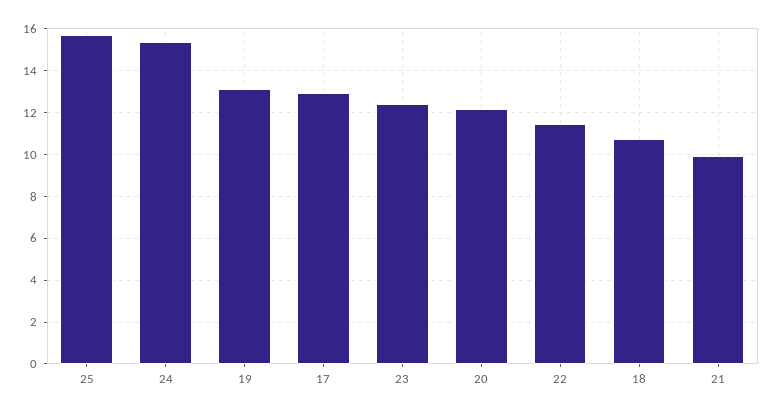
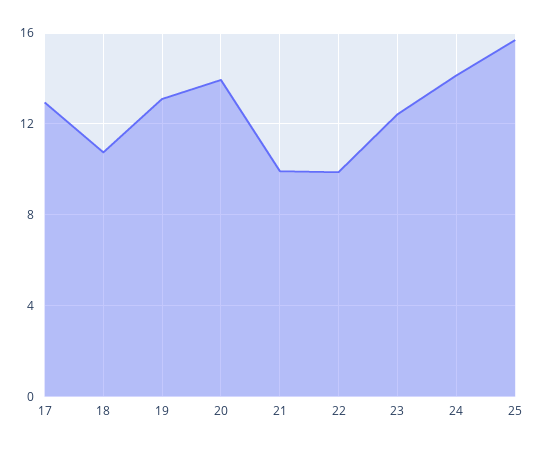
24: 15.5 -> 14
20: 12 -> 14
22: 11.5 -> 10

